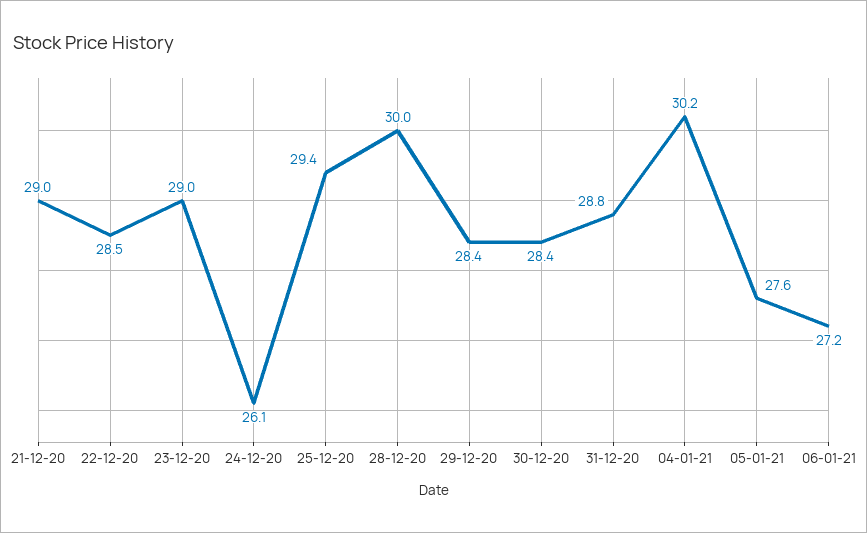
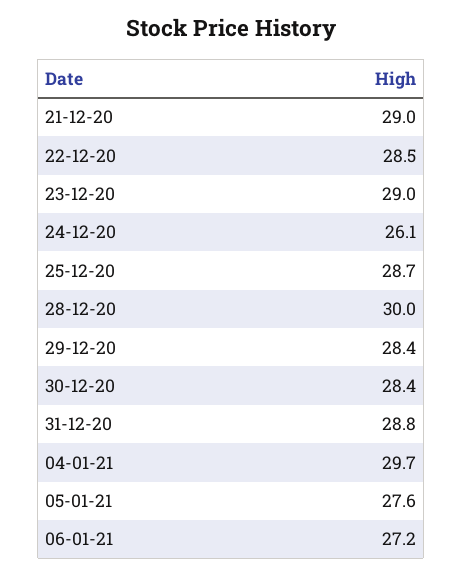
25-12-20: 29.4 -> 28.7
04-01-21: 30.2 -> 29.7

